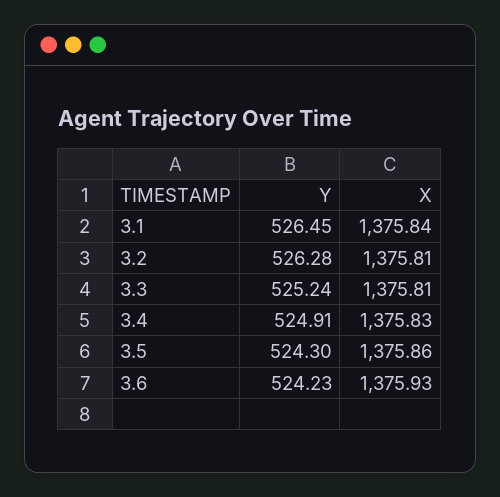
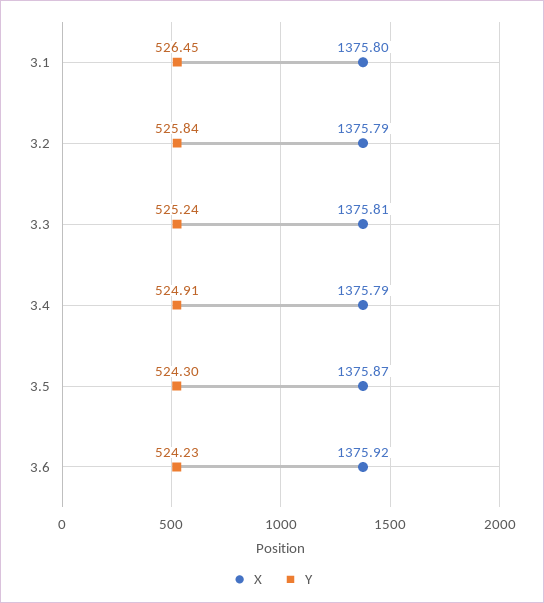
X, 3.1: 1375.84 -> 1375.8
Y, 3.2: 526.28 -> 525.84
X, 3.2: 1375.81 -> 1375.79
X, 3.4: 1375.83 -> 1375.79
X, 3.5: 1375.86 -> 1375.87
X, 3.6: 1375.93 -> 1375.92

